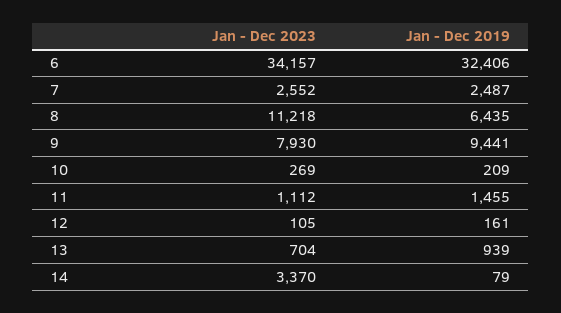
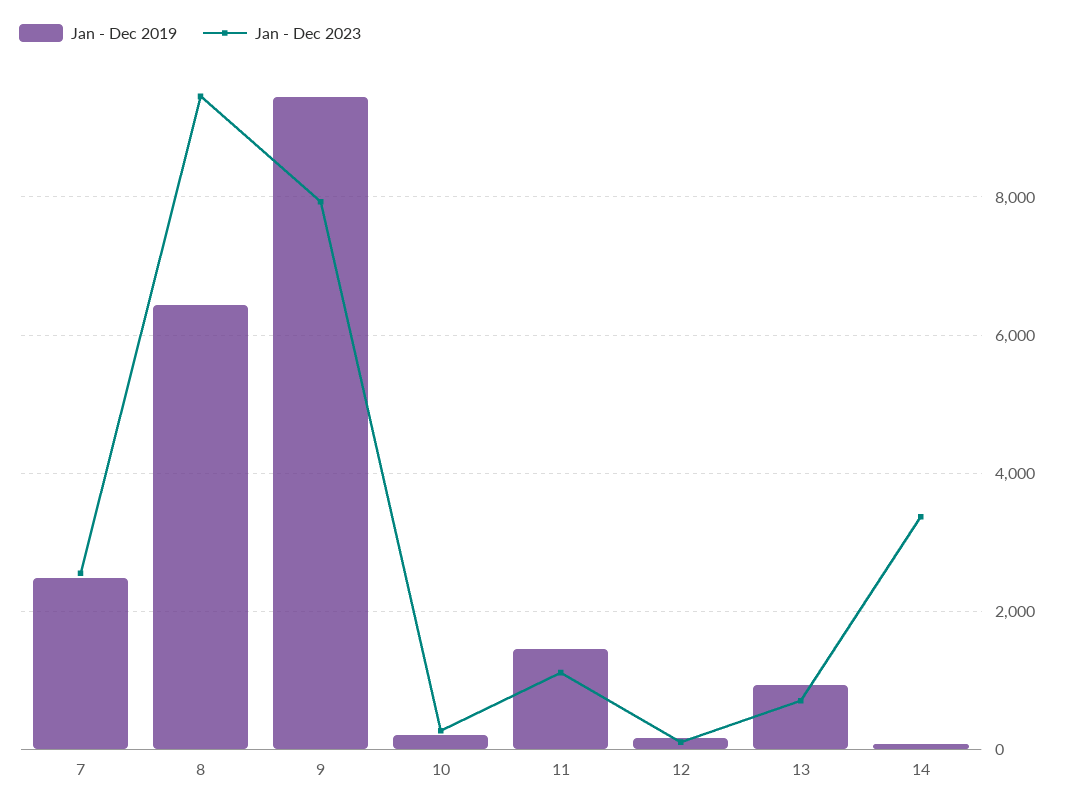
Jan - Dec 2023, 6: 34157 -> none
Jan - Dec 2019, 6: 32406 -> none
Jan - Dec 2023, 8: 11218 -> 9400

